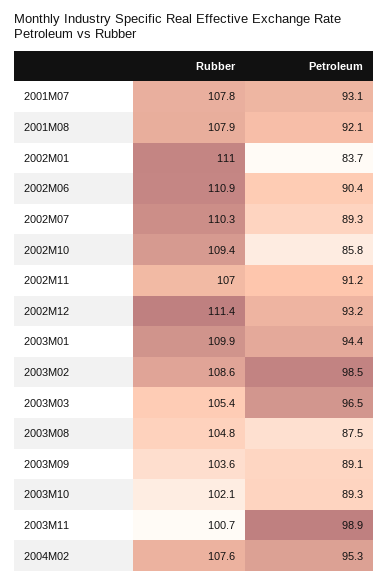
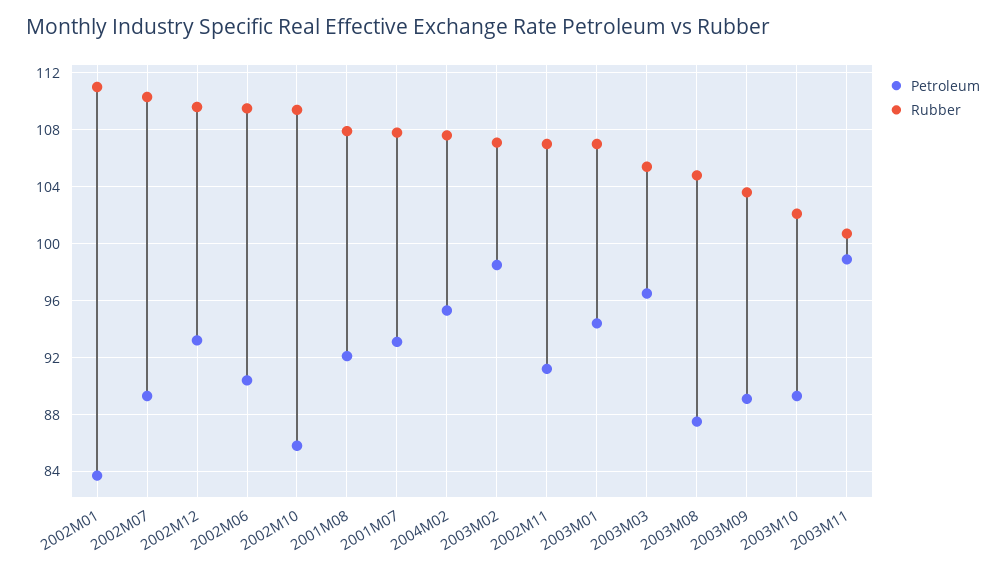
Rubber, 2002M06: 110.9 -> 109.5
Rubber, 2002M12: 111.4 -> 109.5
Rubber, 2003M01: 109.9 -> 107
Rubber, 2003M02: 108.6 -> 107

